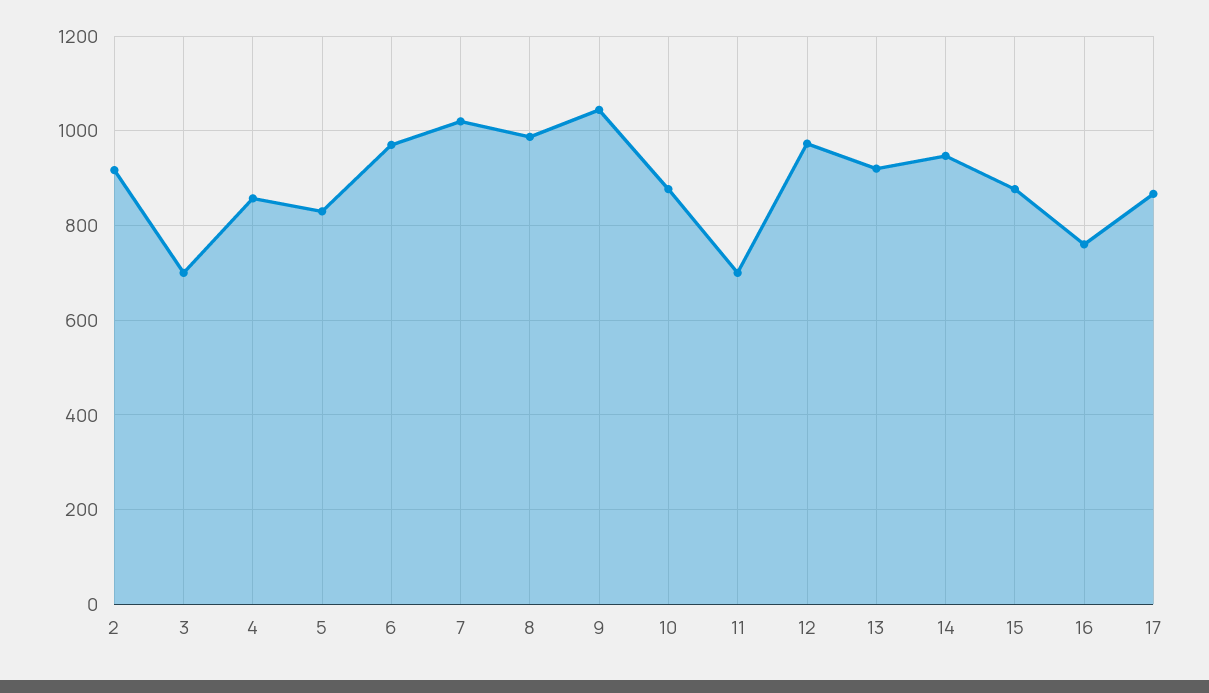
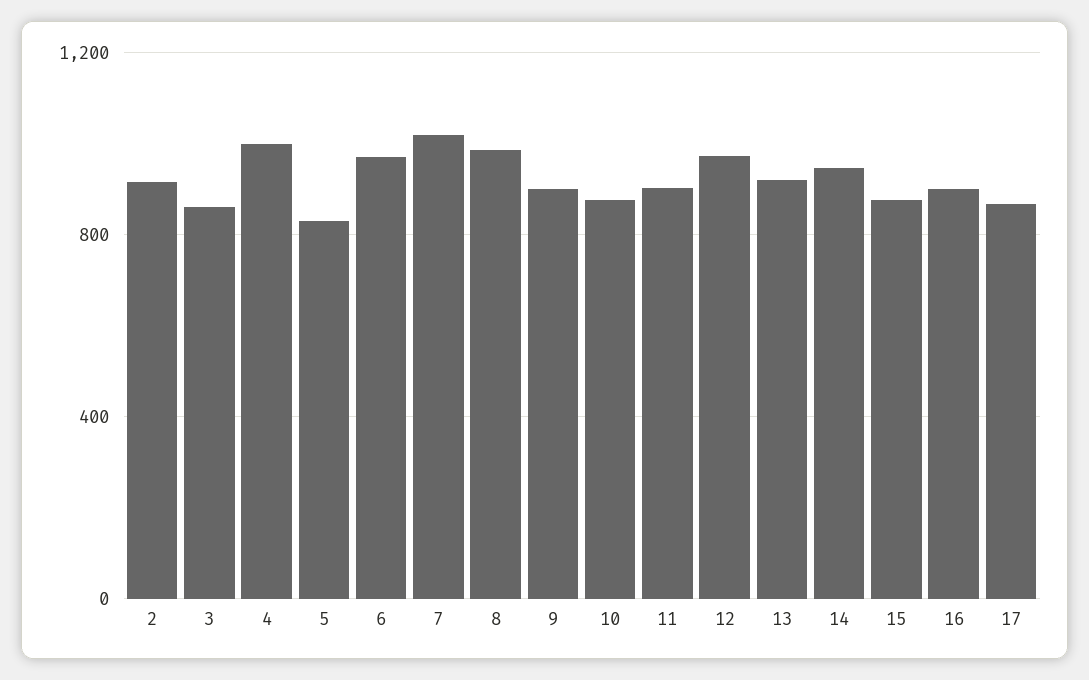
3: 700 -> 850
4: 860 -> 1000
9: 1040 -> 900
11: 700 -> 900
16: 760 -> 900

